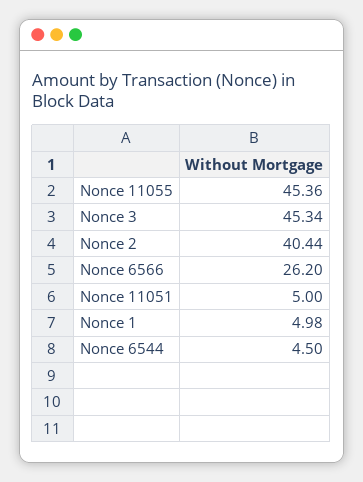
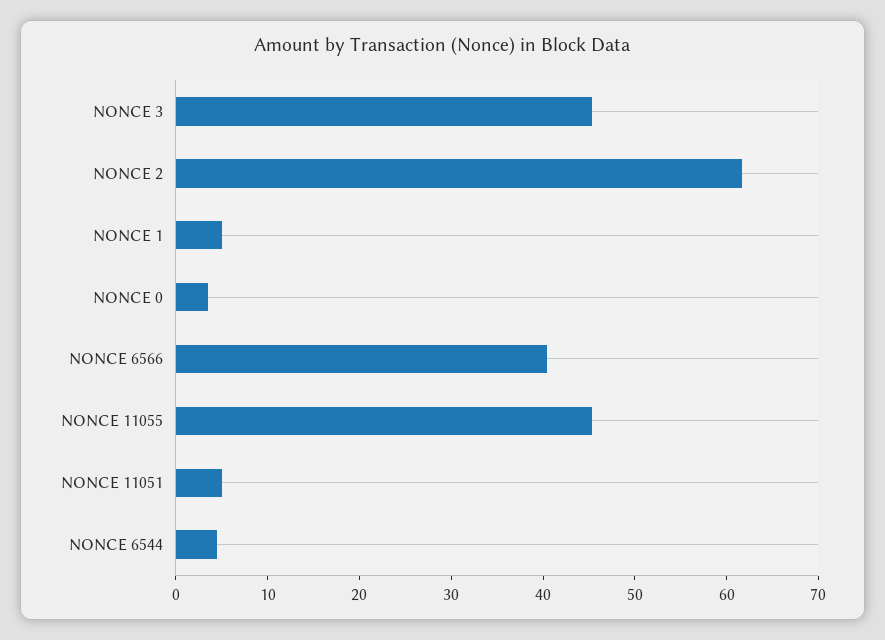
Nonce 2: 40.44 -> 62
Nonce 6566: 26.2 -> 40
NONCE 0: none -> 4

